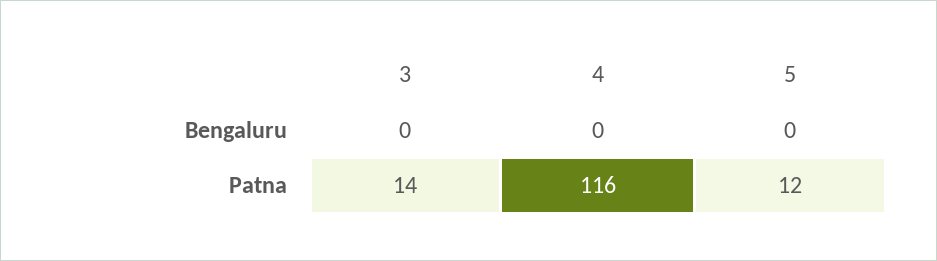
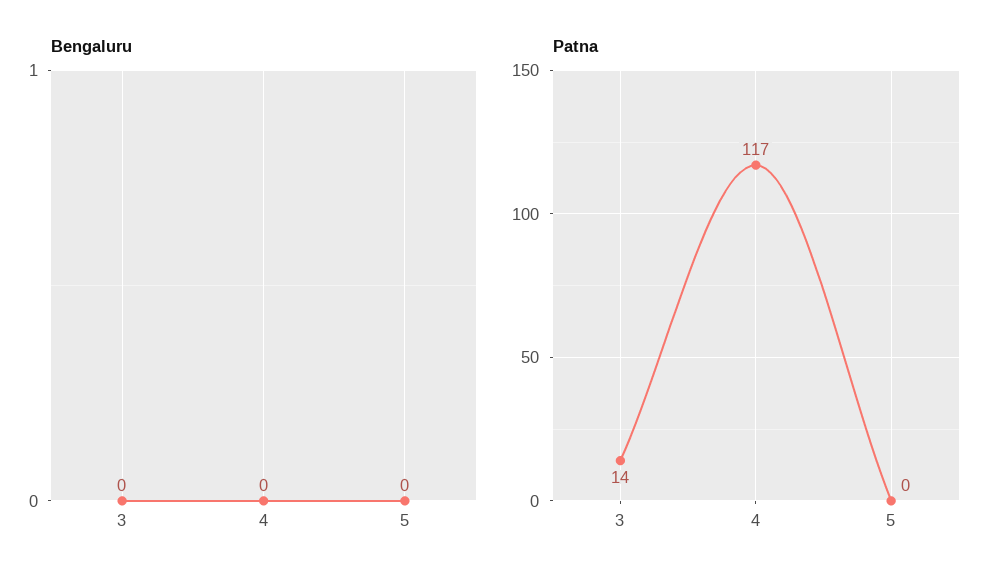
Patna, 4: 116 -> 117
Patna, 5: 12 -> 0

